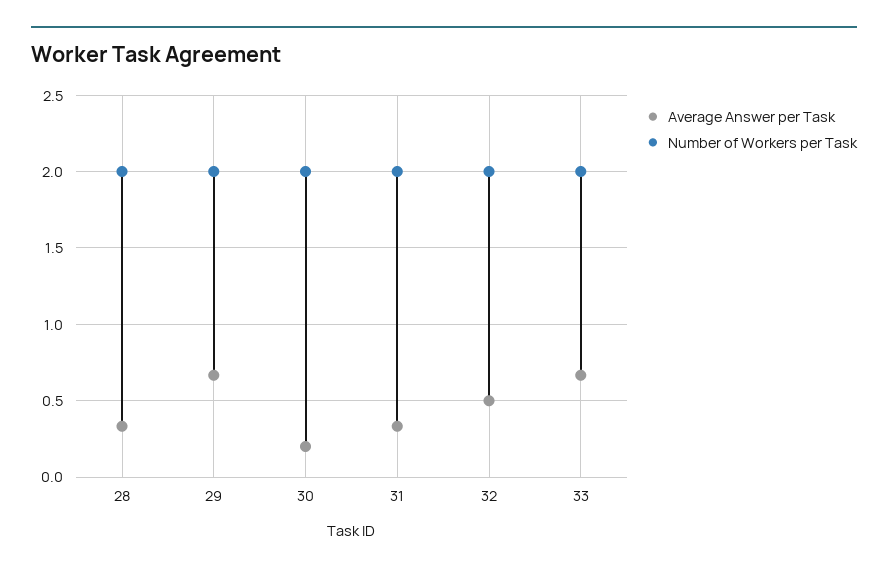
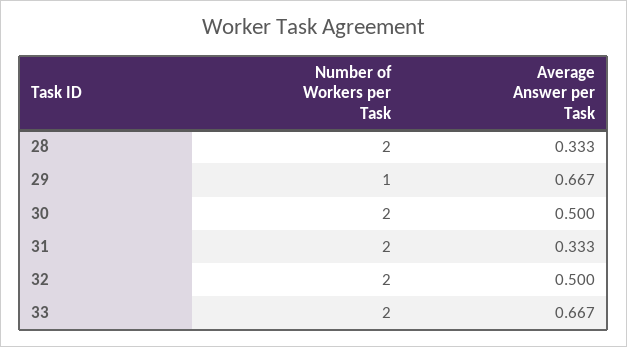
Number of Workers per Task, 29: 2 -> 1
Average Answer per Task, 30: 0.2 -> 0.5

